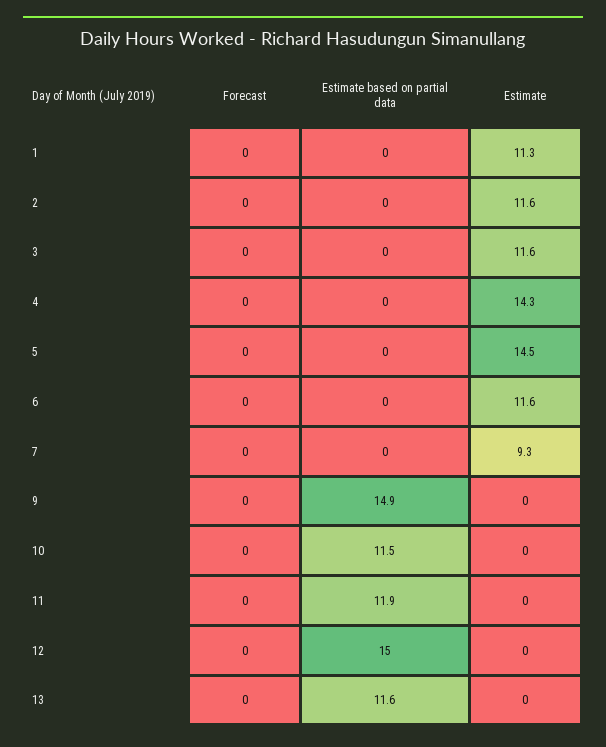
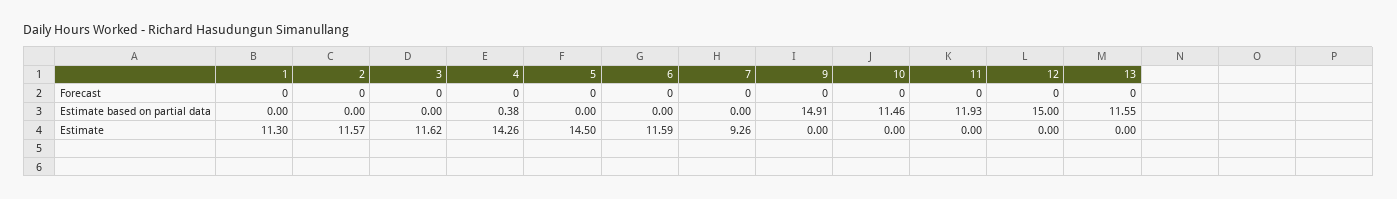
Estimate based on partial data, 4: 0 -> 0.38

